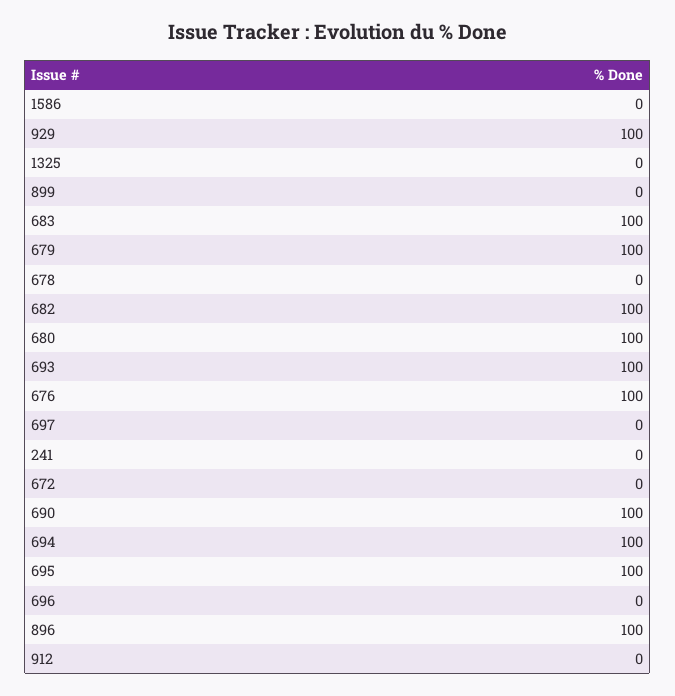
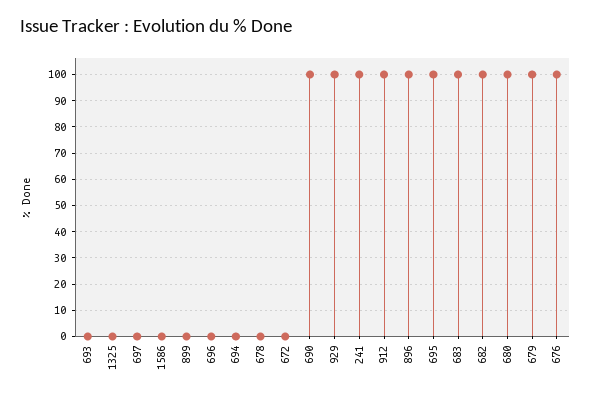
693: 100 -> 0
241: 0 -> 100
694: 100 -> 0
912: 0 -> 100

